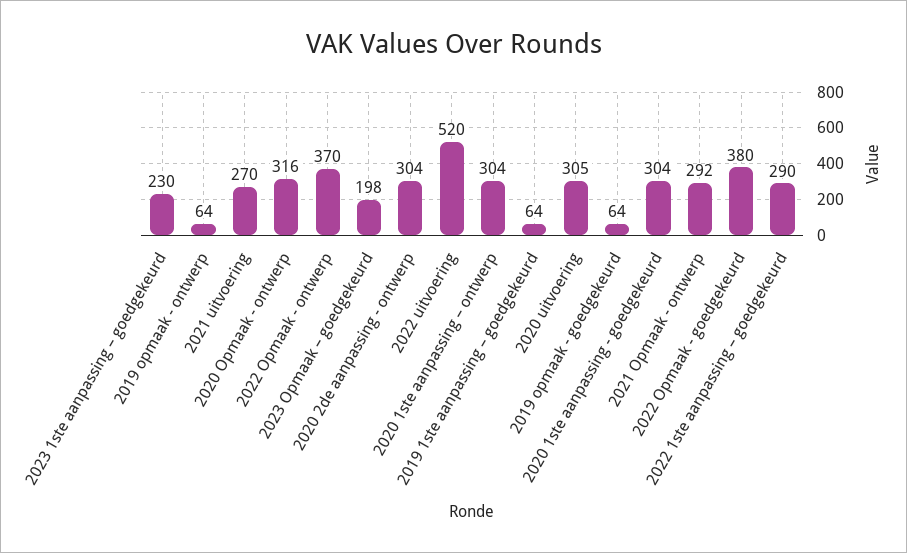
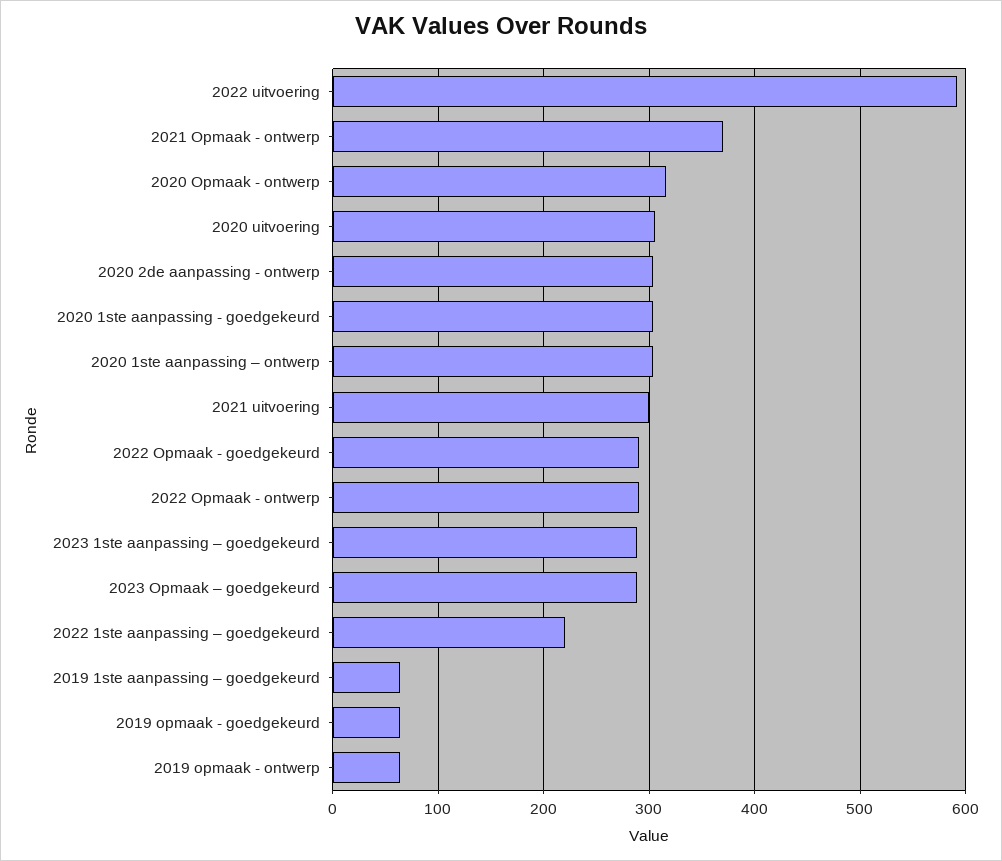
2023 1ste aanpassing – goedgekeurd: 230 -> 290
2021 uitvoering: 270 -> 300
2022 Opmaak - ontwerp: 370 -> 290
2023 Opmaak – goedgekeurd: 198 -> 290
2022 uitvoering: 520 -> 590
2021 Opmaak - ontwerp: 292 -> 370
2022 Opmaak - goedgekeurd: 380 -> 290
2022 1ste aanpassing – goedgekeurd: 290 -> 220

